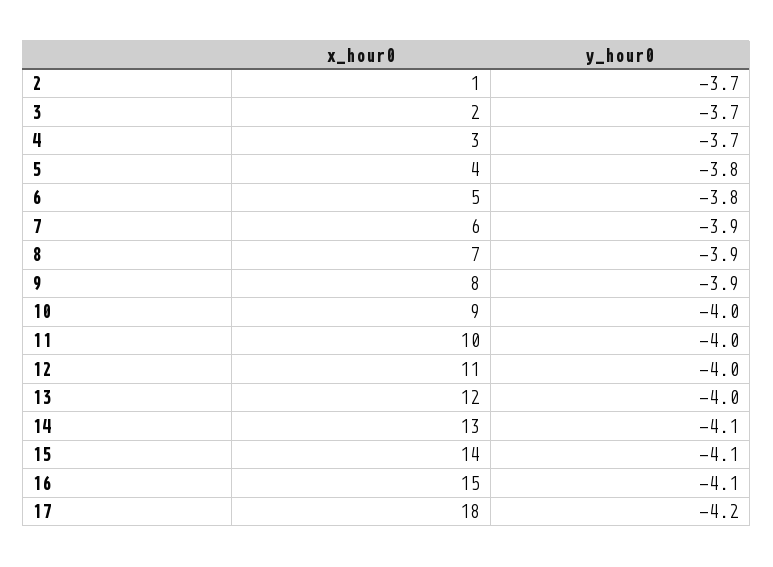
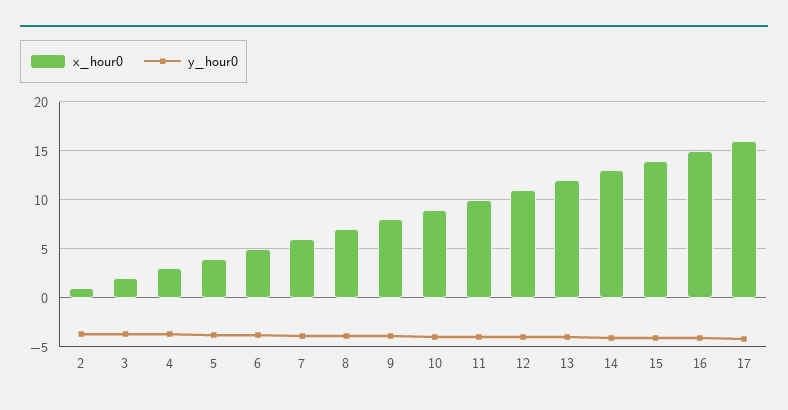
x_hour0, 17: 18 -> 16

